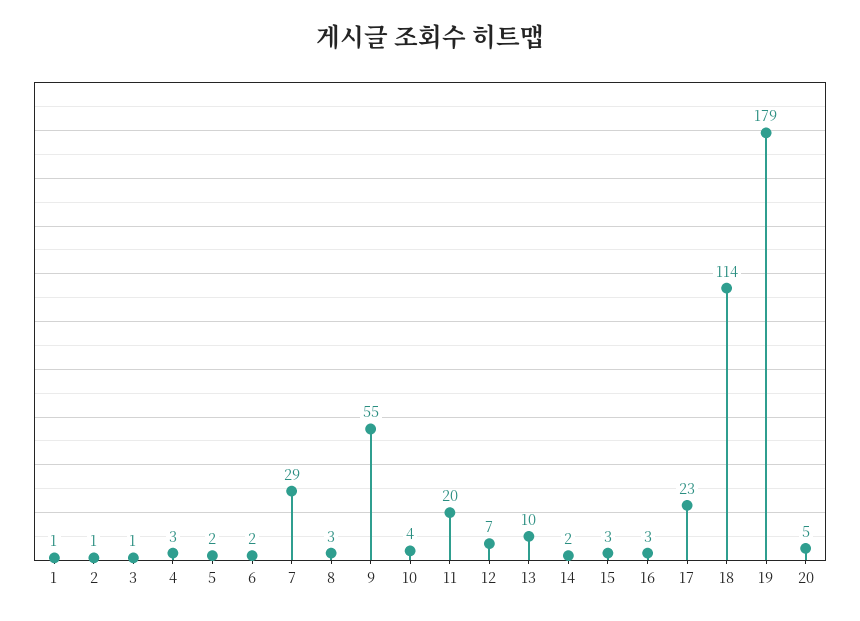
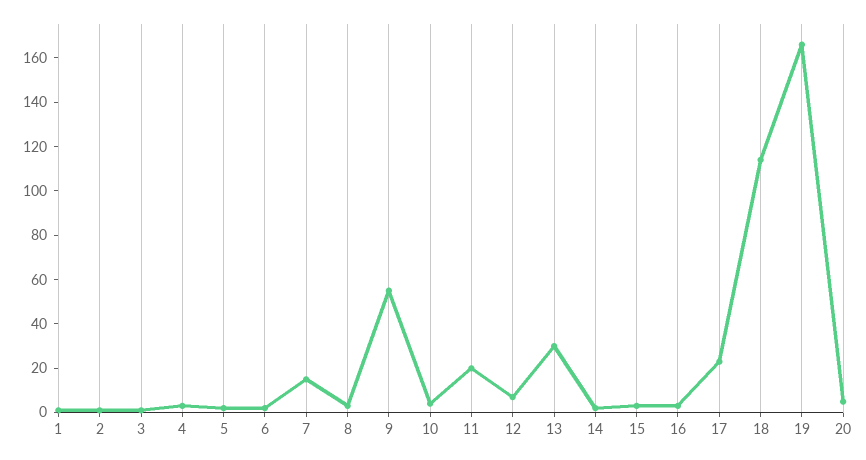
7: 29 -> 15
13: 10 -> 30
19: 179 -> 165

